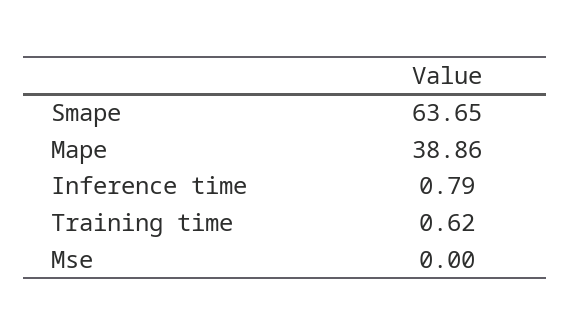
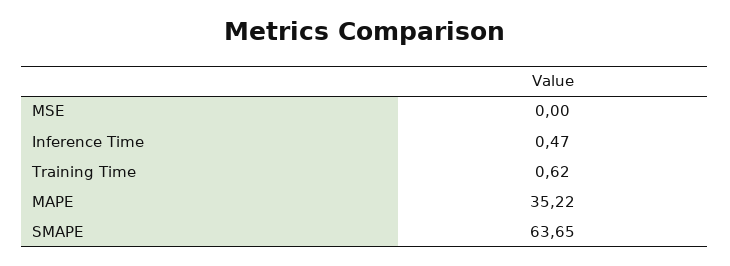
Mape: 38.86 -> 35.22
Inference time: 0.79 -> 0.47

